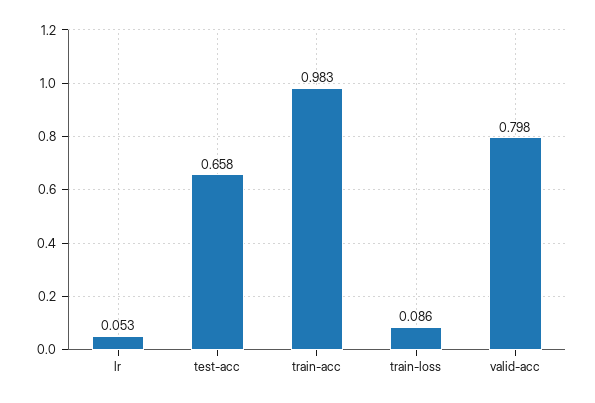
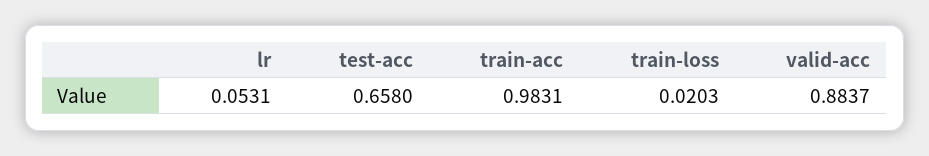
train-loss: 0.086 -> 0.0203
valid-acc: 0.798 -> 0.8837

